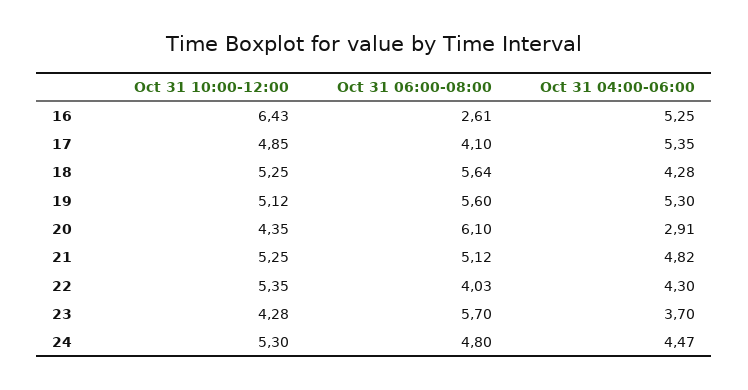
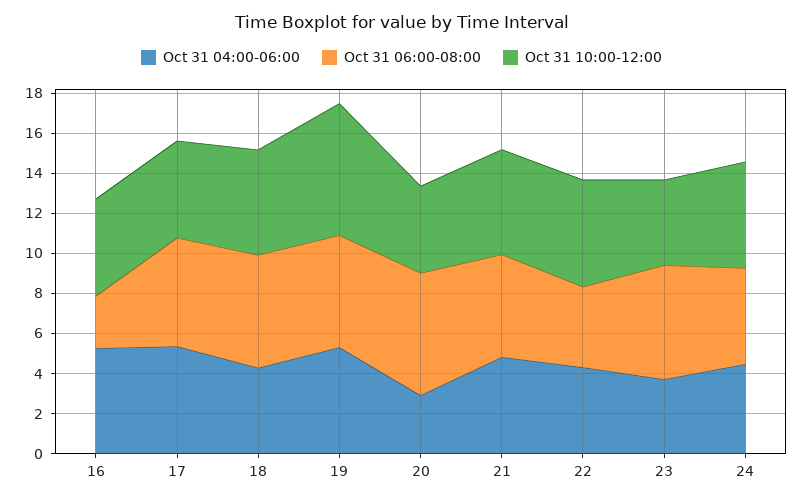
Oct 31 10:00-12:00, 16: 6.43 -> 5
Oct 31 06:00-08:00, 17: 4.1 -> 5.5
Oct 31 10:00-12:00, 19: 5.12 -> 6.5

